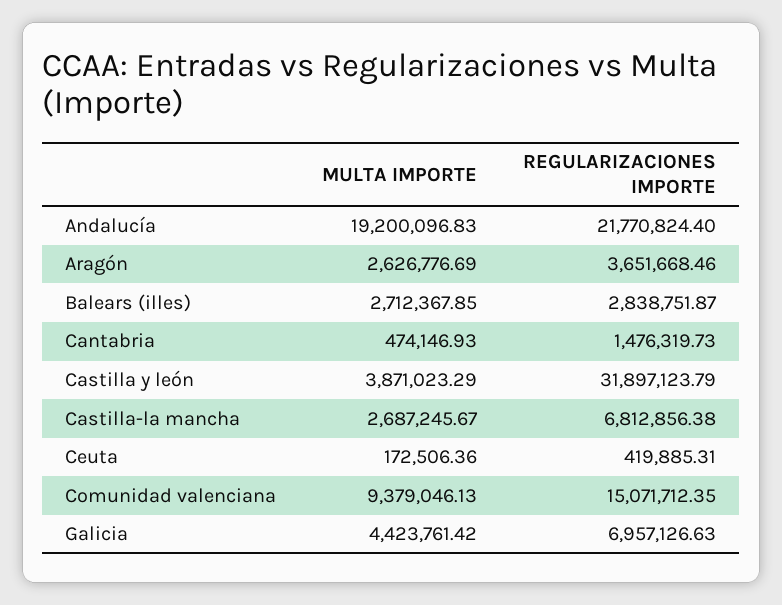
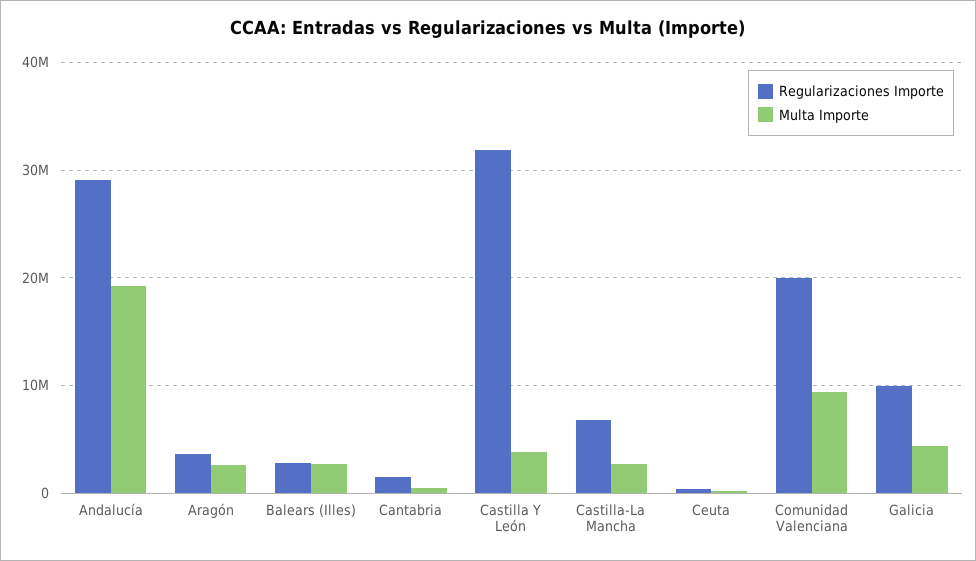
REGULARIZACIONES IMPORTE, Andalucía: 21770824.4 -> 29000000
REGULARIZACIONES IMPORTE, Comunidad valenciana: 15071712.35 -> 20000000
REGULARIZACIONES IMPORTE, Galicia: 6957126.63 -> 10000000

